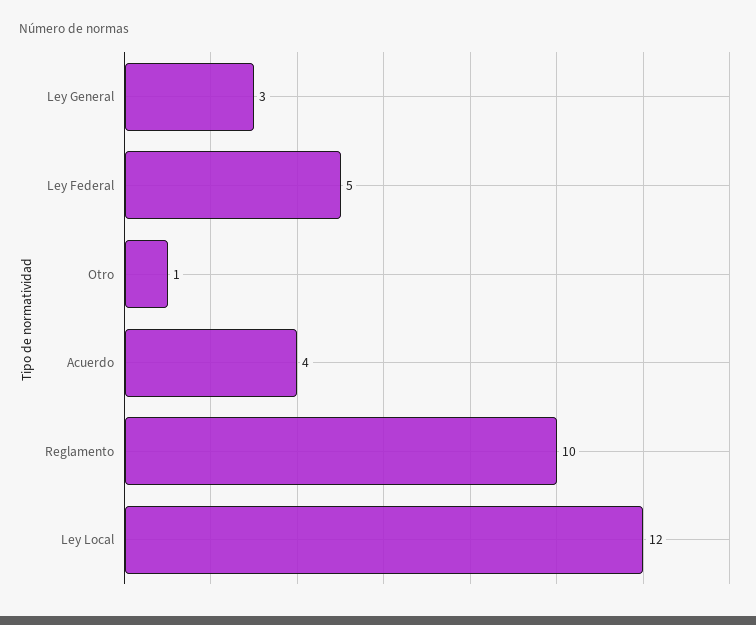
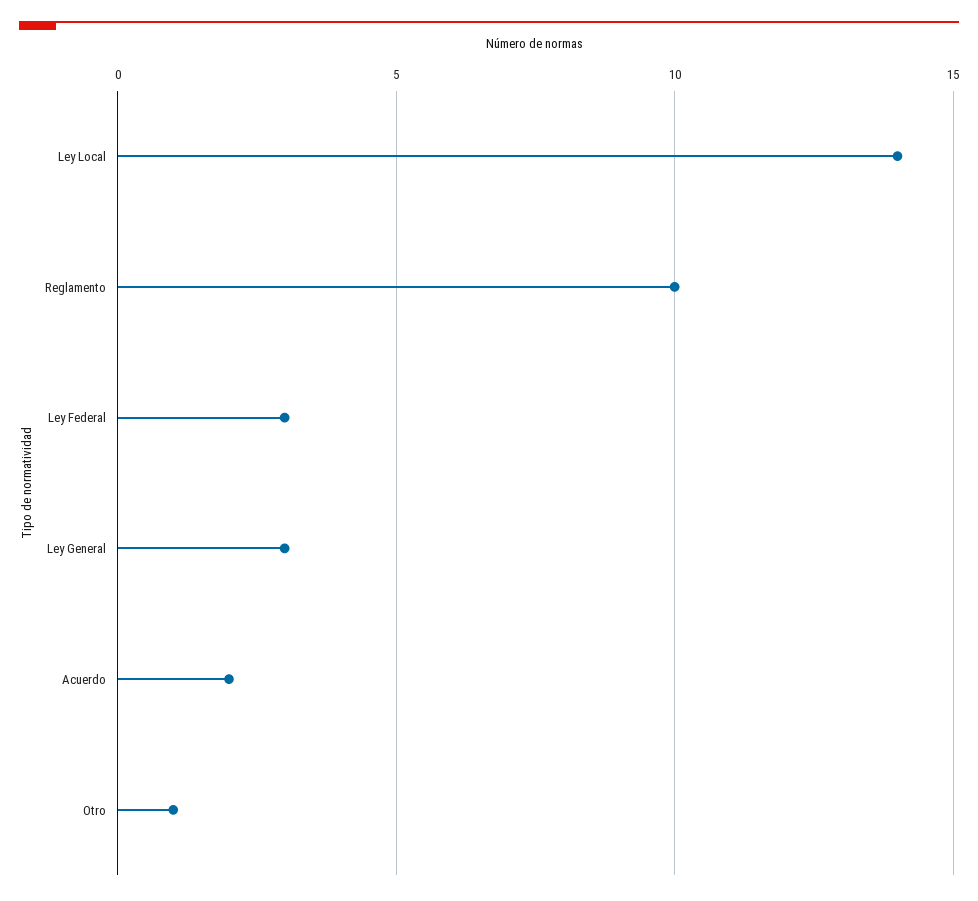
Ley Federal: 5 -> 3
Acuerdo: 4 -> 2
Ley Local: 12 -> 14

